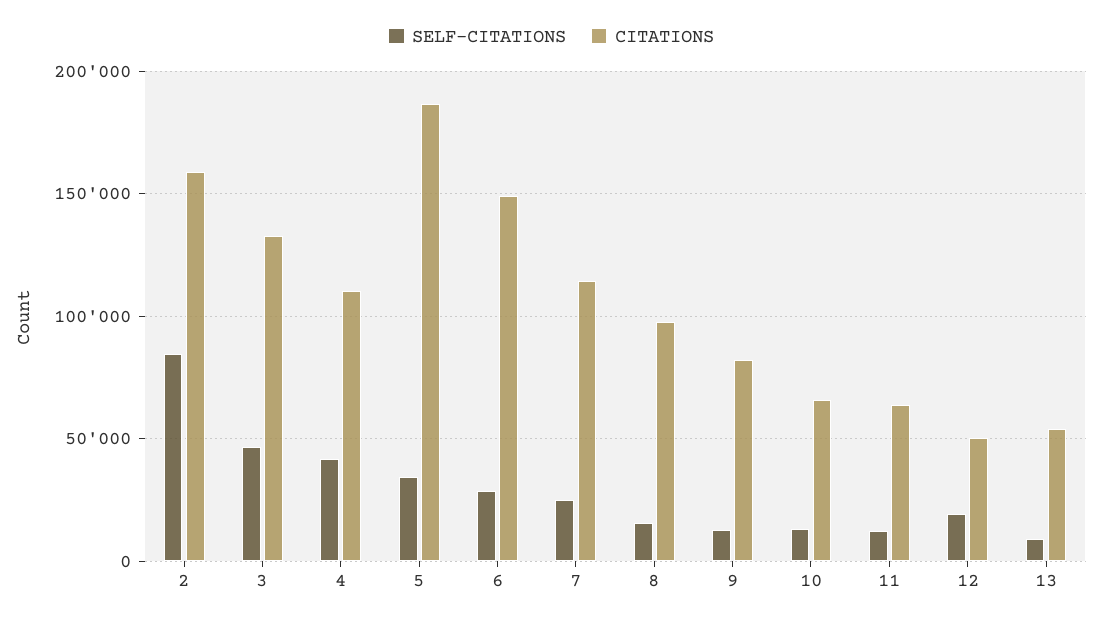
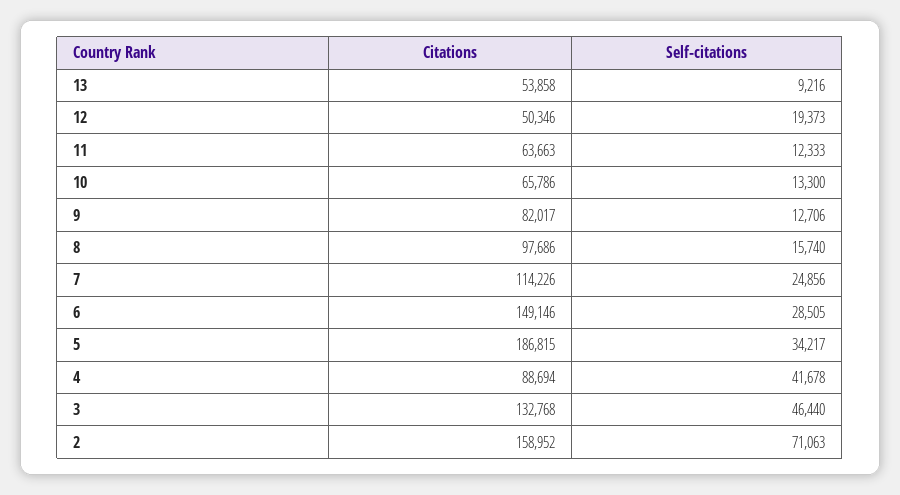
SELF-CITATIONS, 2: 85000 -> 71063
CITATIONS, 4: 110000 -> 88694

